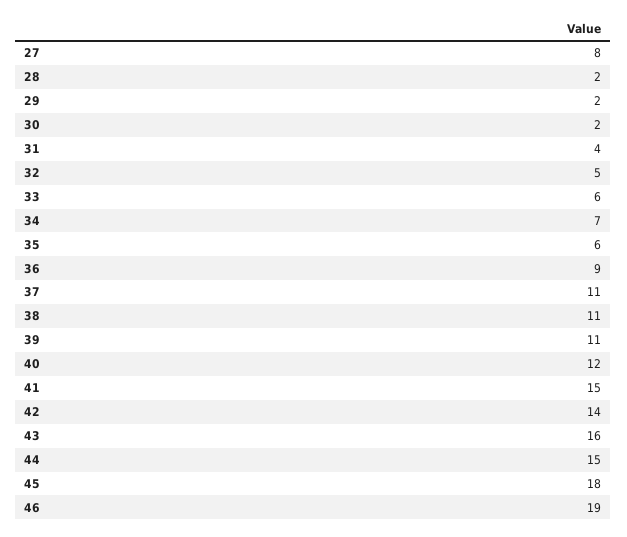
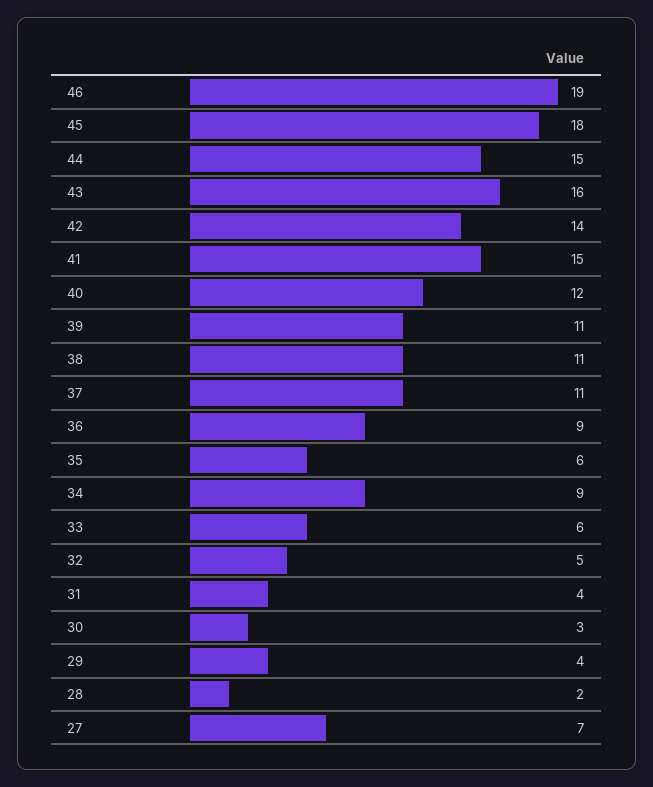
27: 8 -> 7
29: 2 -> 4
30: 2 -> 3
34: 7 -> 9

